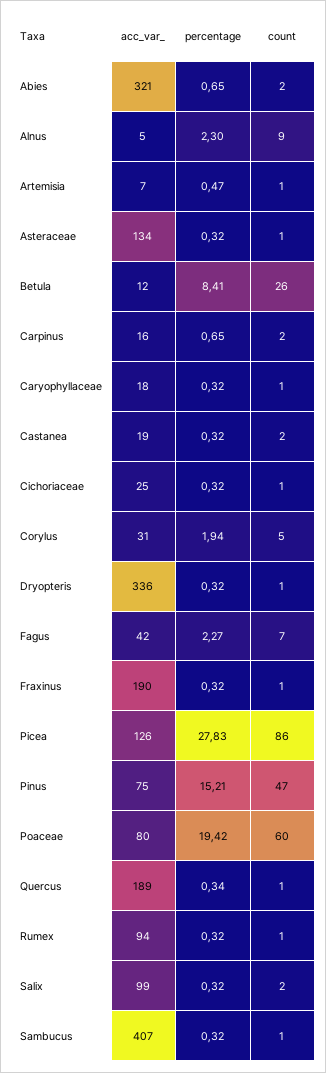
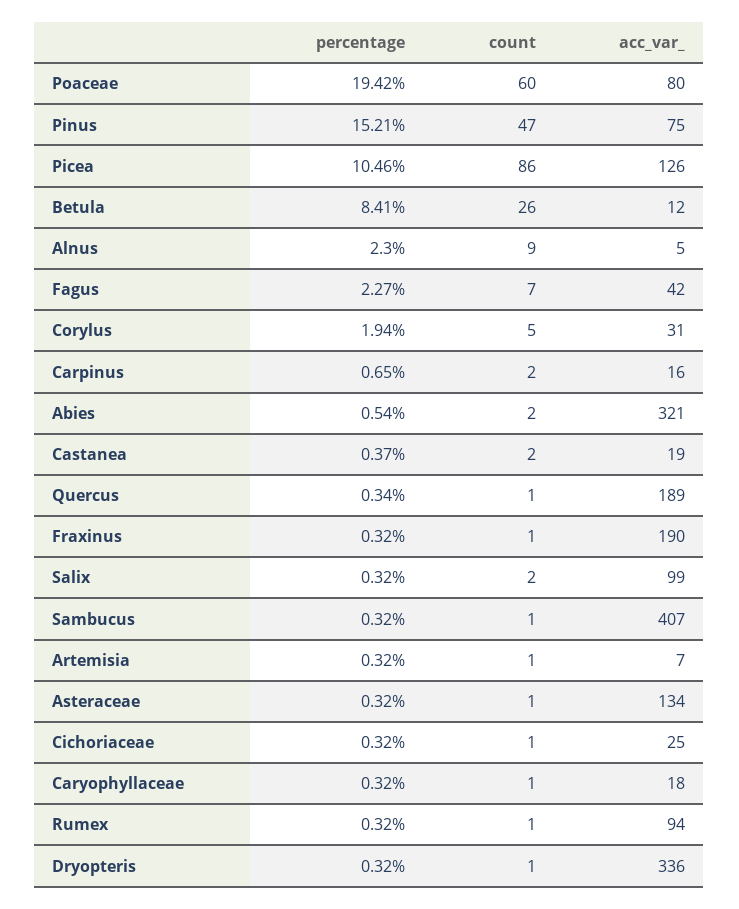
percentage, Abies: 0.65 -> 0.54
percentage, Artemisia: 0.47 -> 0.32
percentage, Castanea: 0.32 -> 0.37
percentage, Picea: 27.83 -> 10.46

